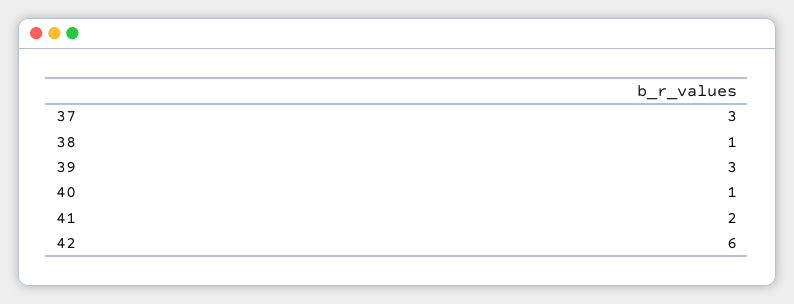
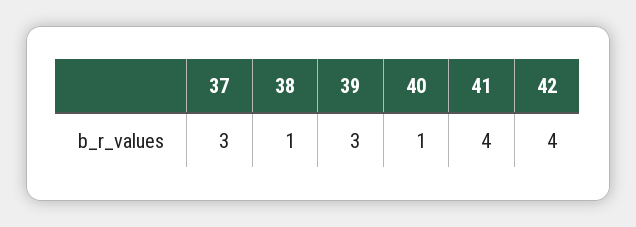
41: 2 -> 4
42: 6 -> 4

